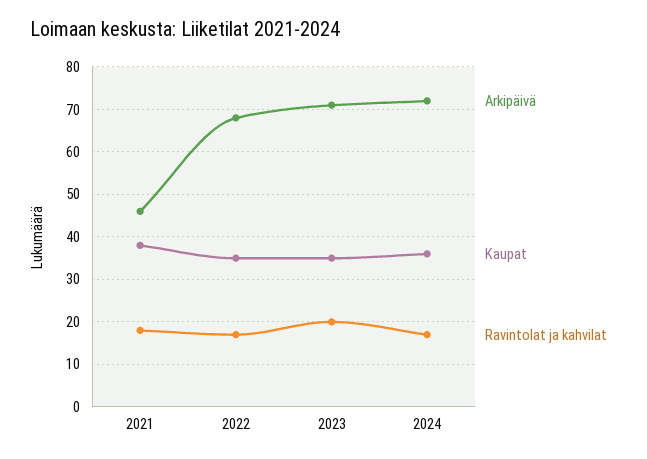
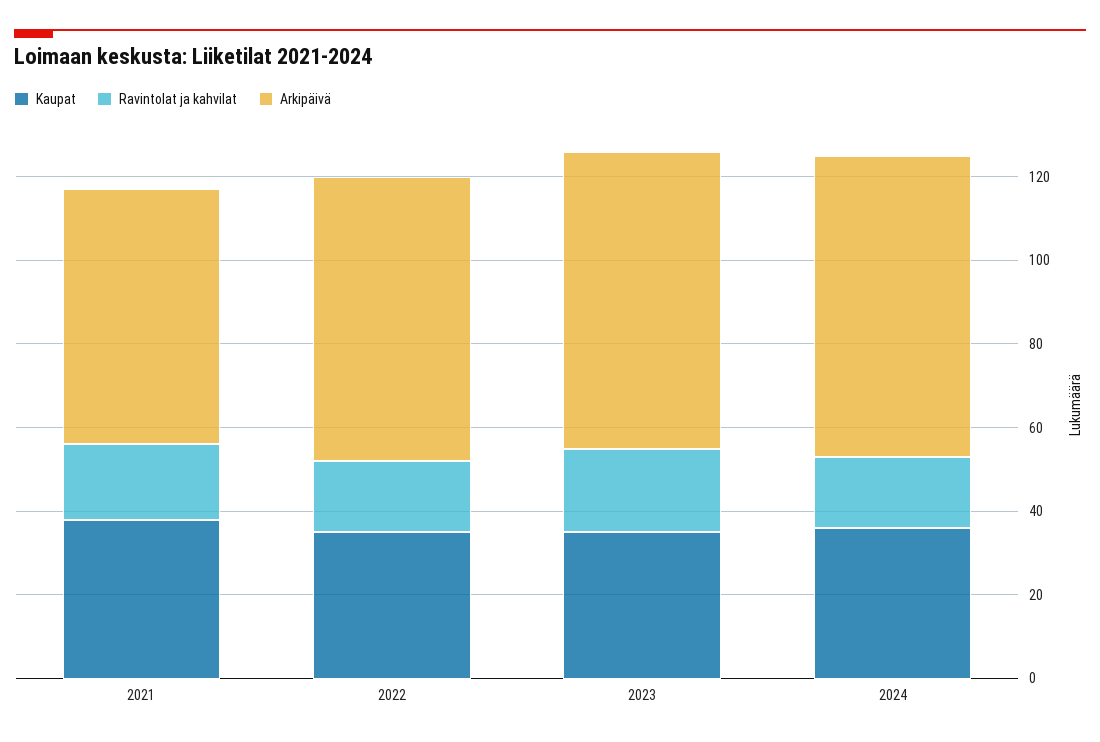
Arkipäivä, 2021: 45 -> 60

